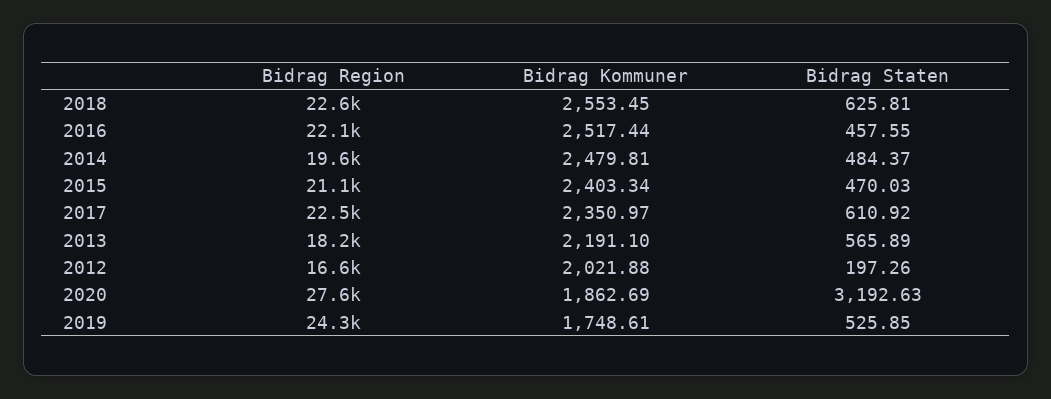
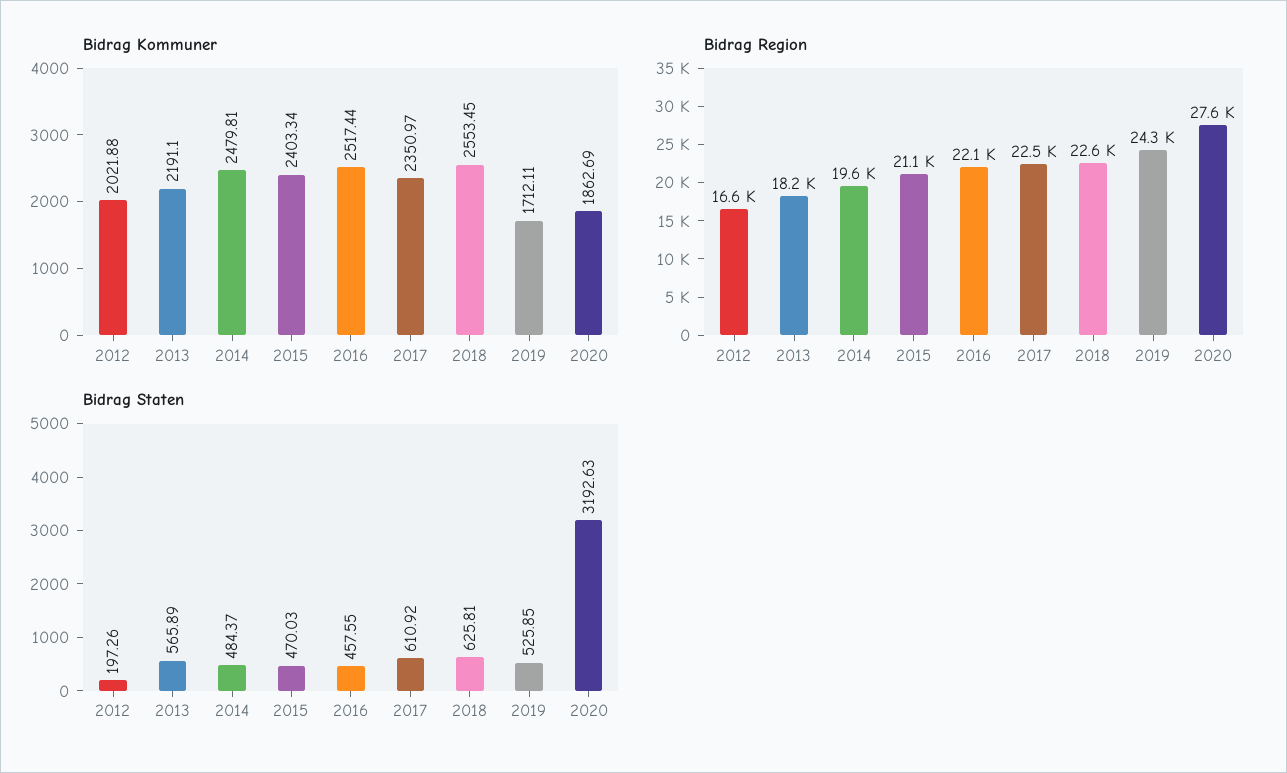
Bidrag Kommuner, 2019: 1748.61 -> 1712.11

